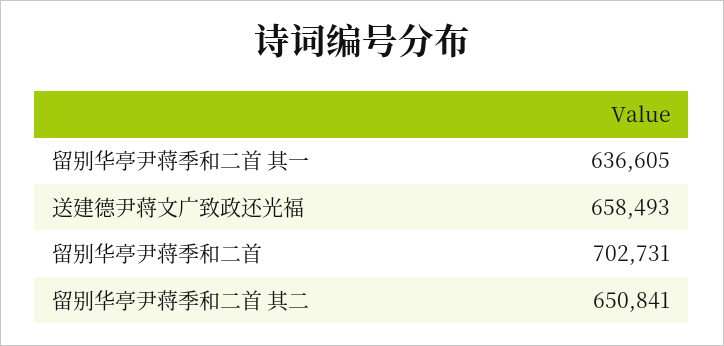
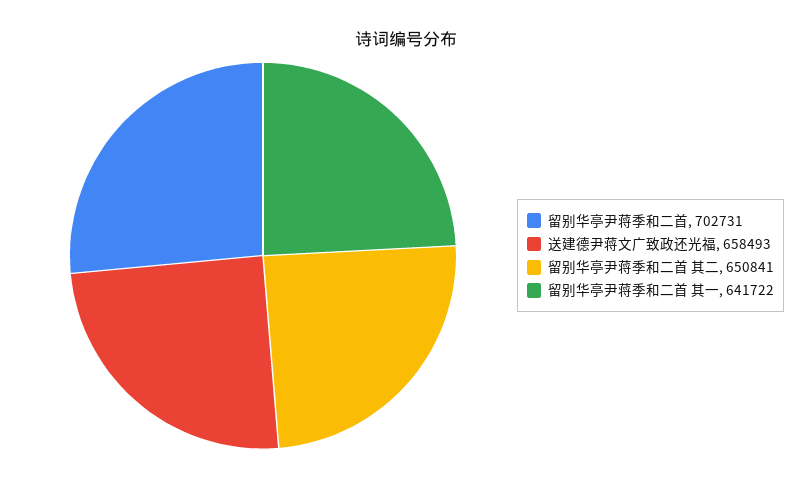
留别华亭尹蒋季和二首 其一: 636605 -> 641722

